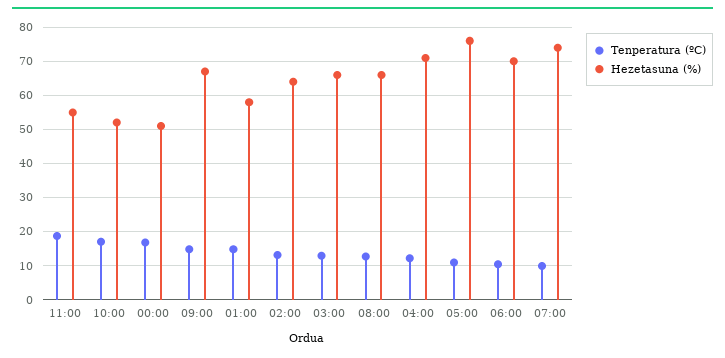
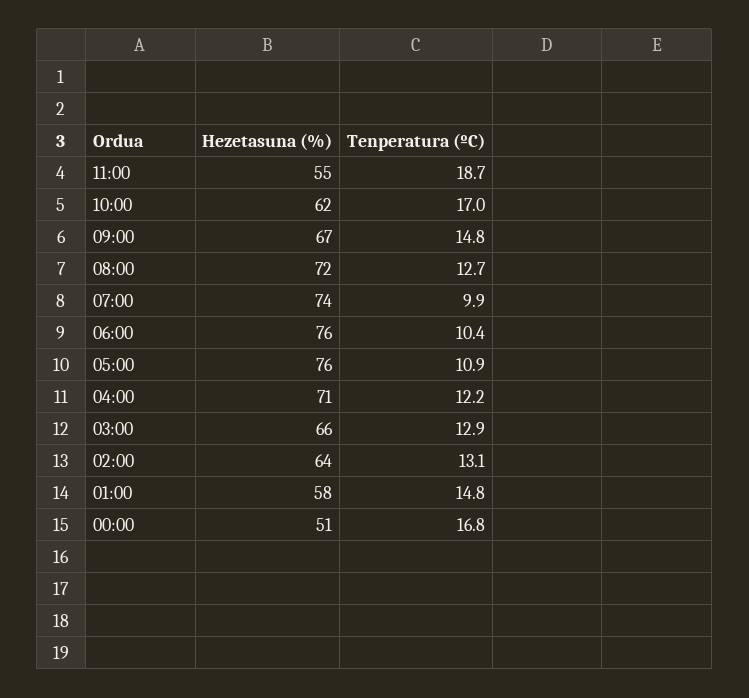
Hezetasuna (%), 10:00: 52 -> 62
Hezetasuna (%), 08:00: 66 -> 72
Hezetasuna (%), 06:00: 70 -> 76

